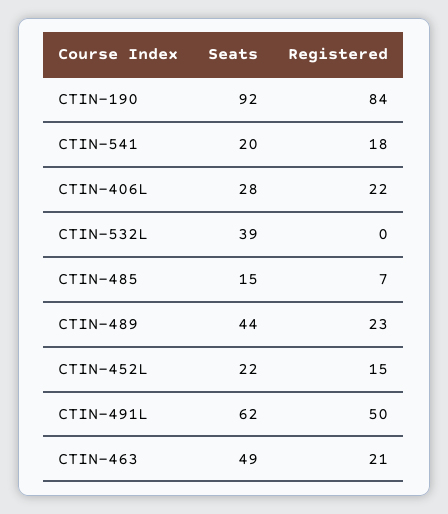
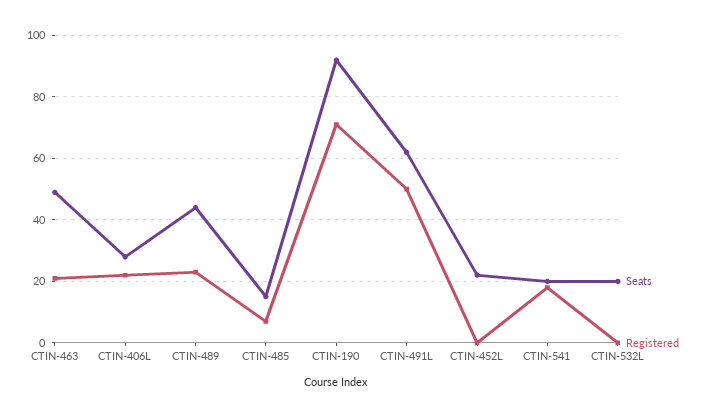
Registered, CTIN-190: 84 -> 70
Seats, CTIN-532L: 39 -> 20
Registered, CTIN-452L: 15 -> 0

